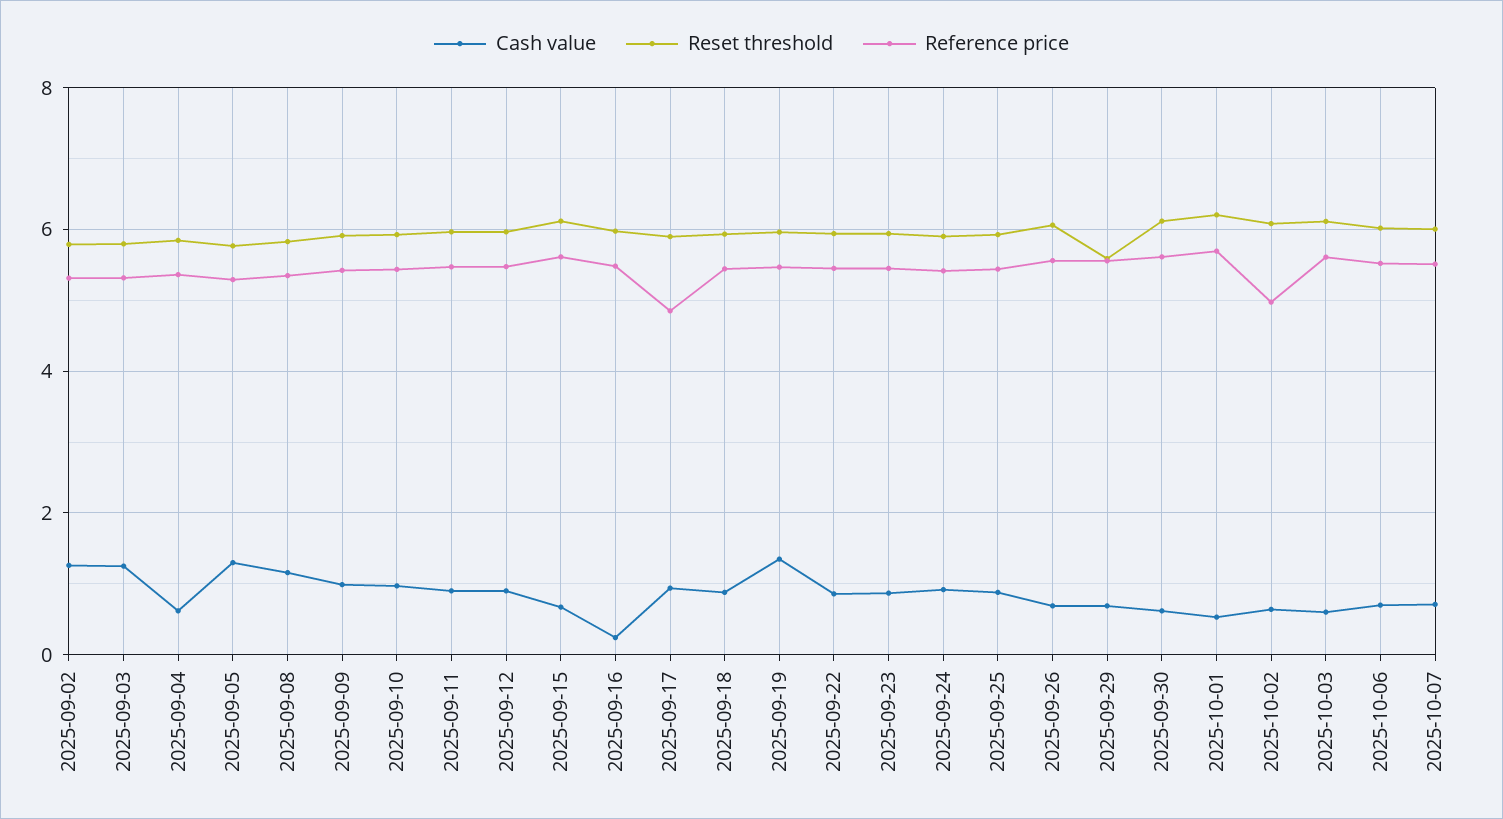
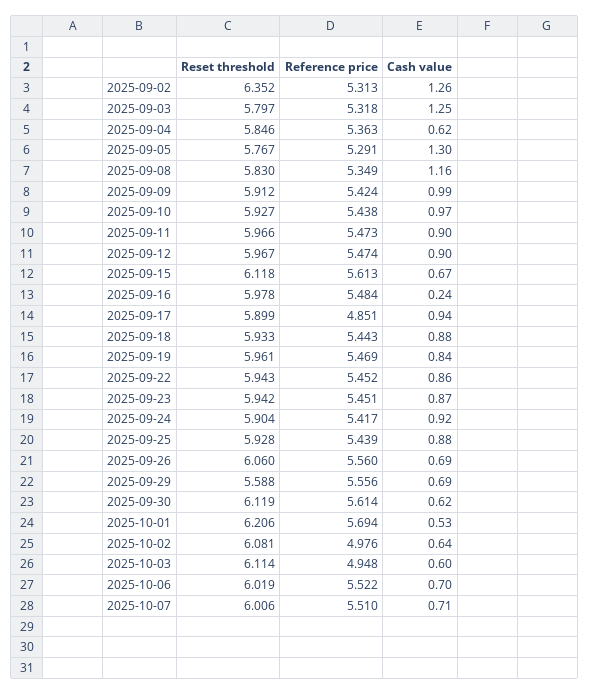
Reset threshold, 2025-09-02: 5.8 -> 6.352
Cash value, 2025-09-19: 1.4 -> 0.84
Reference price, 2025-10-03: 5.6 -> 4.948

